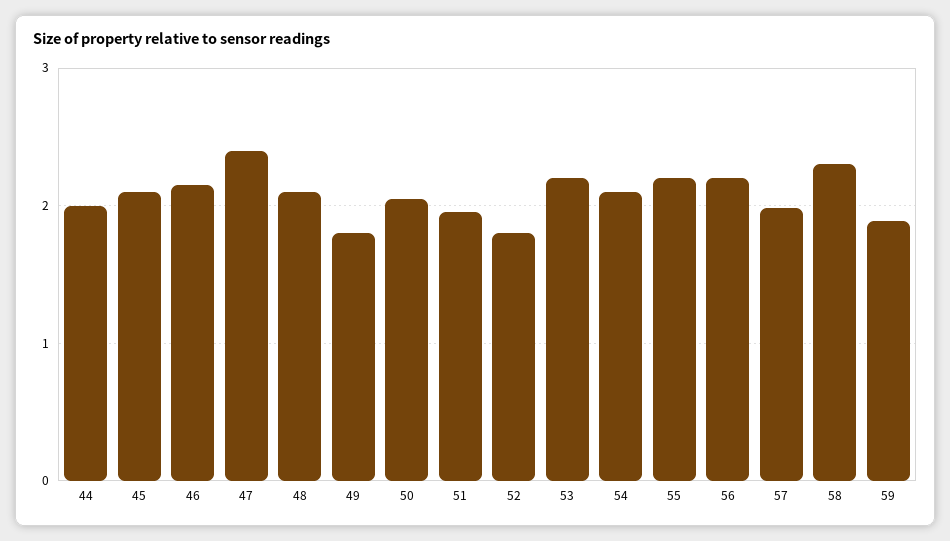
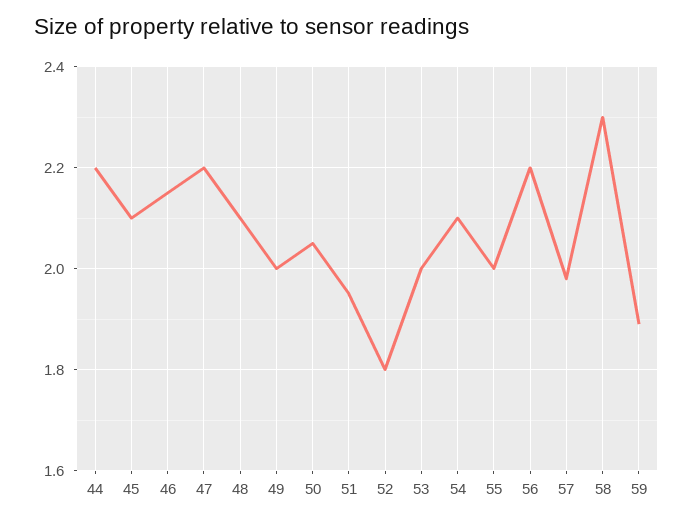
44: 2 -> 2.2
47: 2.4 -> 2.2
49: 1.8 -> 2
53: 2.2 -> 2
55: 2.2 -> 2

